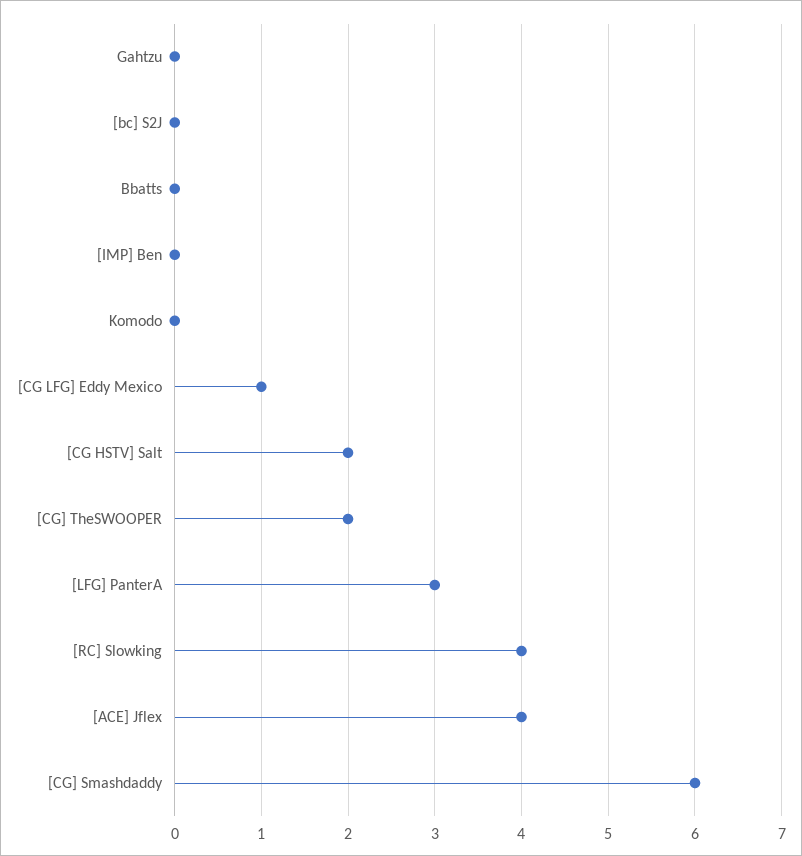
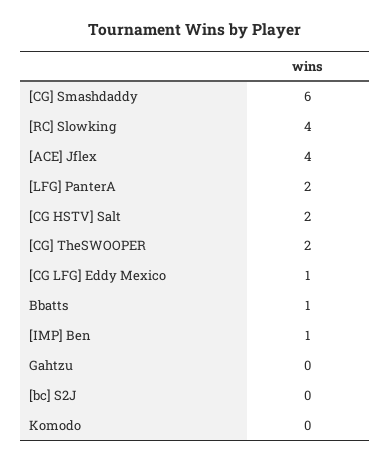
Bbatts: 0 -> 1
[IMP] Ben: 0 -> 1
[LFG] PanterA: 3 -> 2

